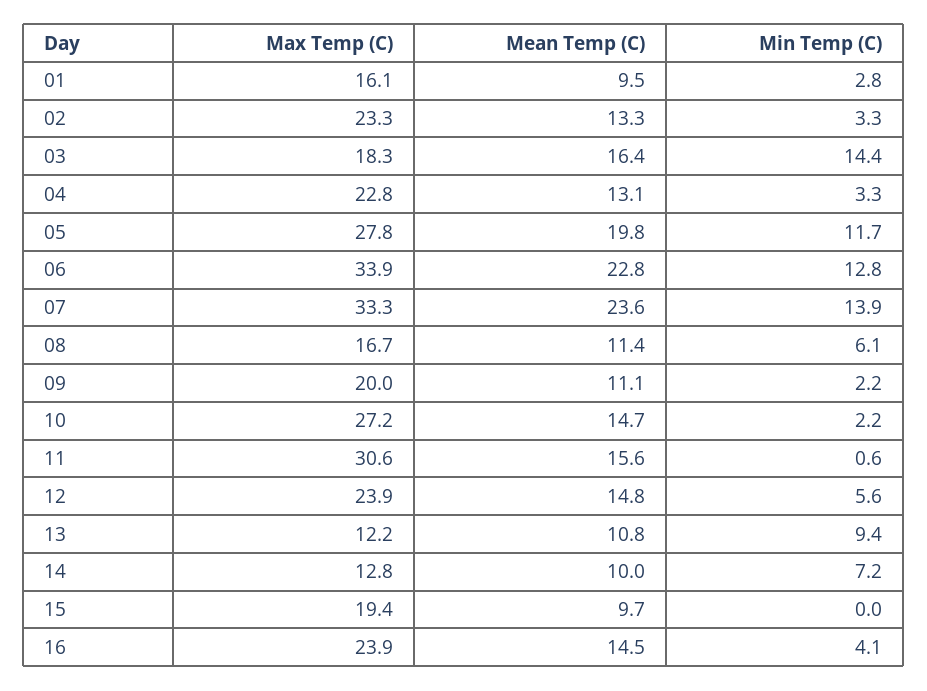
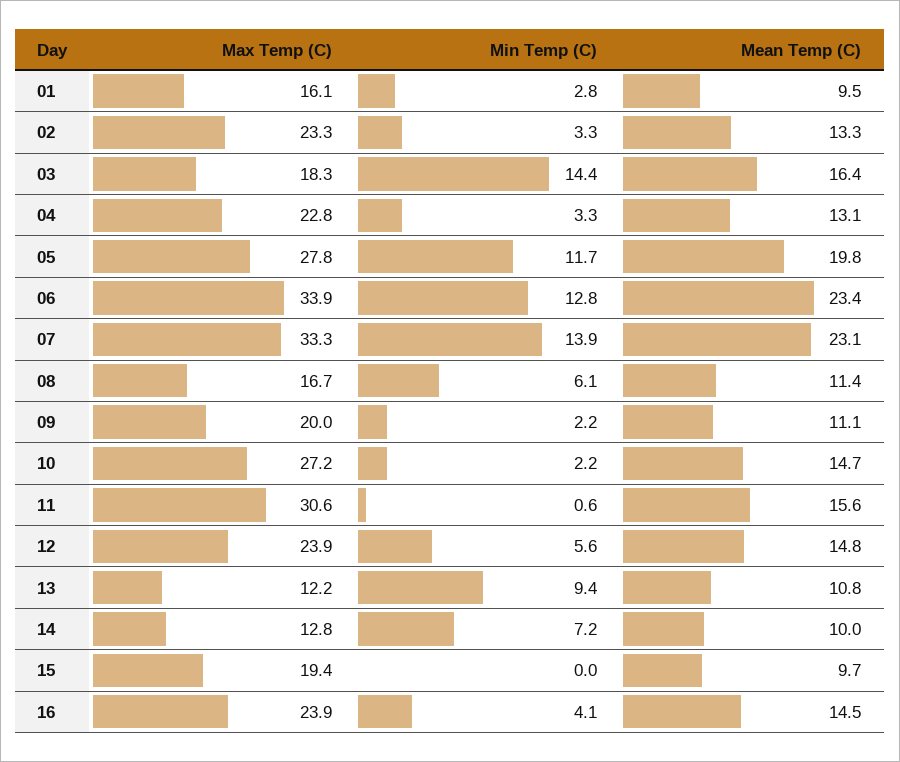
Mean Temp (C), 06: 22.8 -> 23.4
Mean Temp (C), 07: 23.6 -> 23.1

